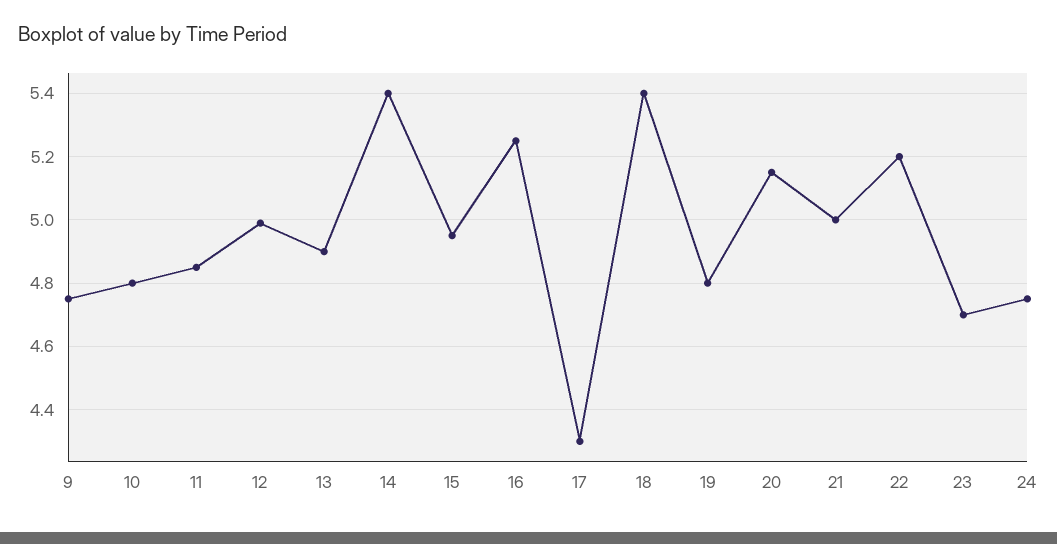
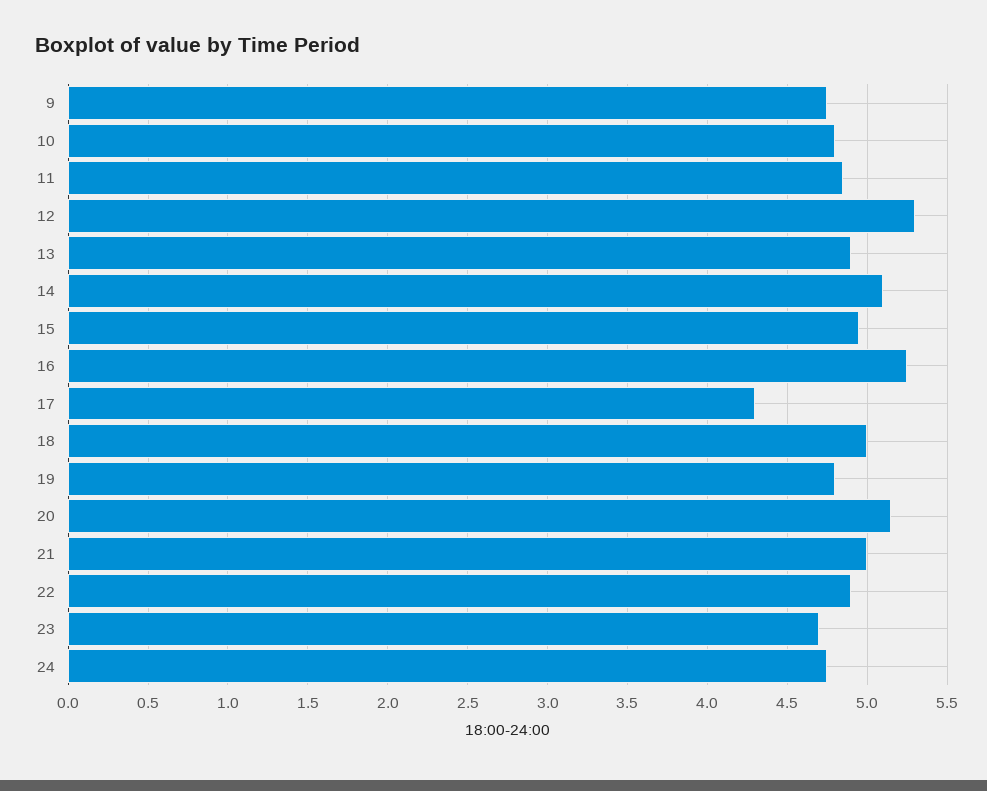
12: 5 -> 5.3
14: 5.4 -> 5.1
18: 5.4 -> 5
22: 5.2 -> 4.9

